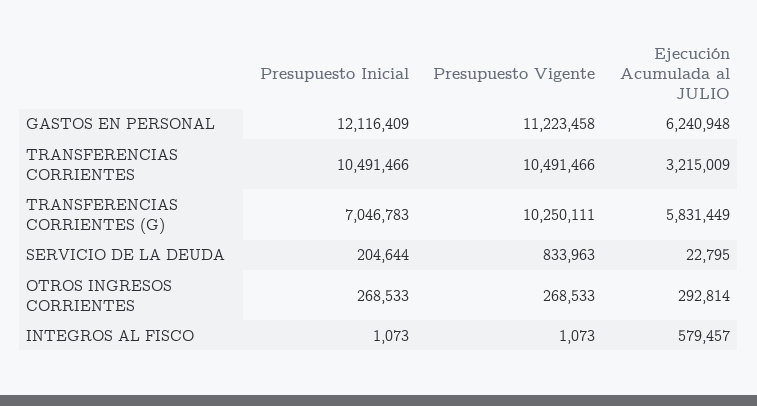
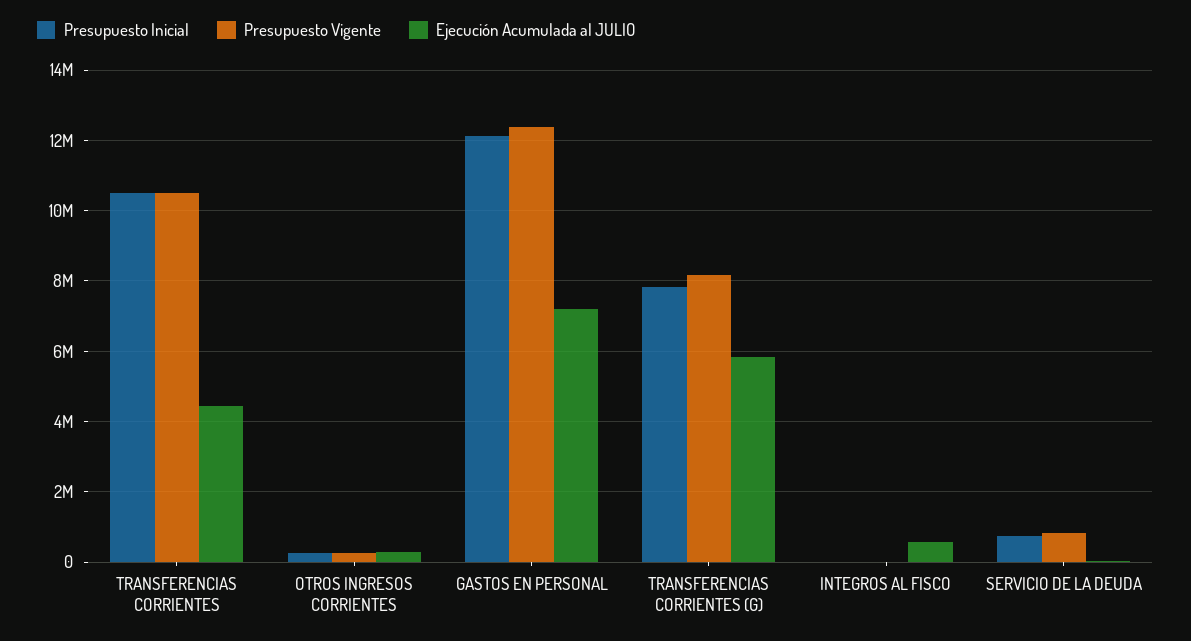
Presupuesto Vigente, GASTOS EN PERSONAL: 11223458 -> 12400000
Ejecución Acumulada al JULIO, GASTOS EN PERSONAL: 6240948 -> 7200000
Ejecución Acumulada al JULIO, TRANSFERENCIAS CORRIENTES: 3215009 -> 4400000
Presupuesto Inicial, TRANSFERENCIAS CORRIENTES (G): 7046783 -> 7800000
Presupuesto Vigente, TRANSFERENCIAS CORRIENTES (G): 10250111 -> 8200000
Presupuesto Inicial, SERVICIO DE LA DEUDA: 204644 -> 800000

